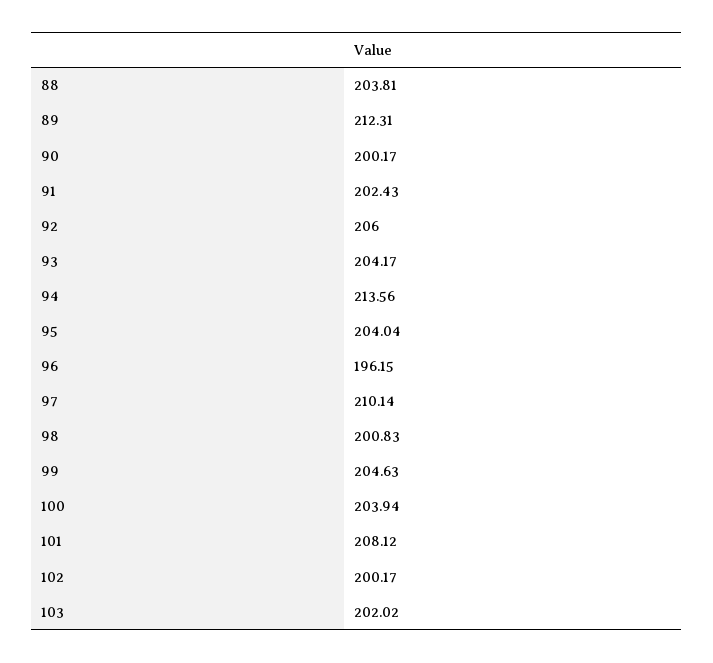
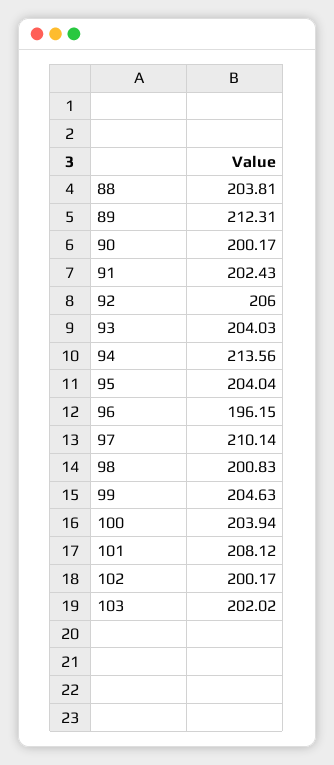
93: 204.17 -> 204.03

